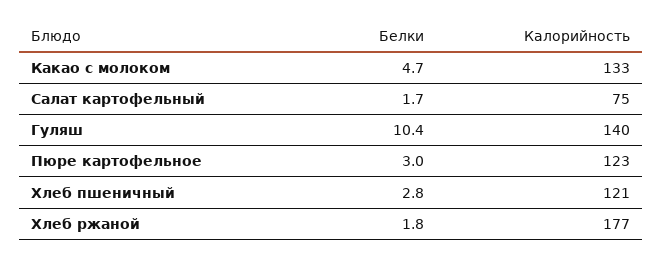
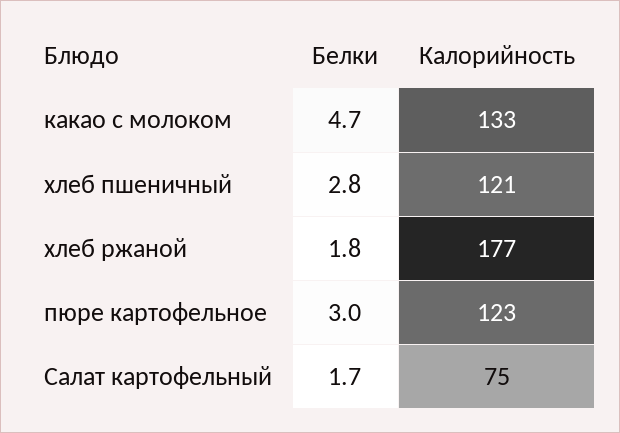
Белки, Гуляш: 10.4 -> none
Калорийность, Гуляш: 140 -> none

